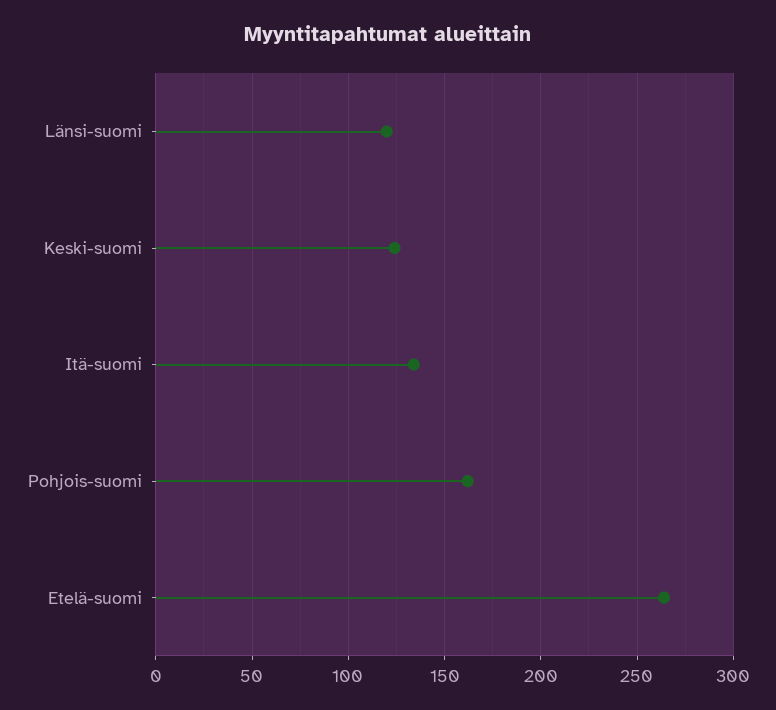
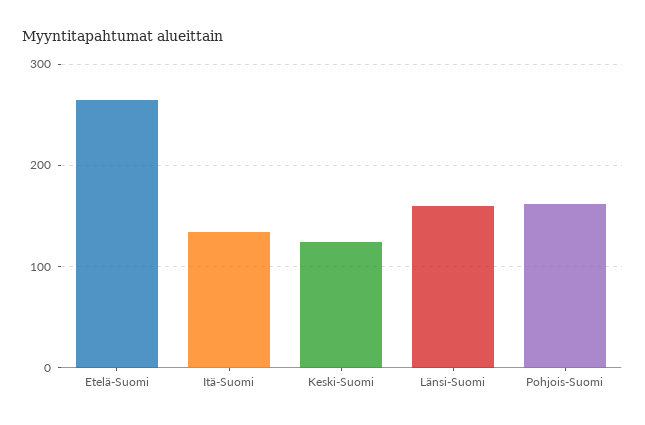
Länsi-suomi: 120 -> 160

